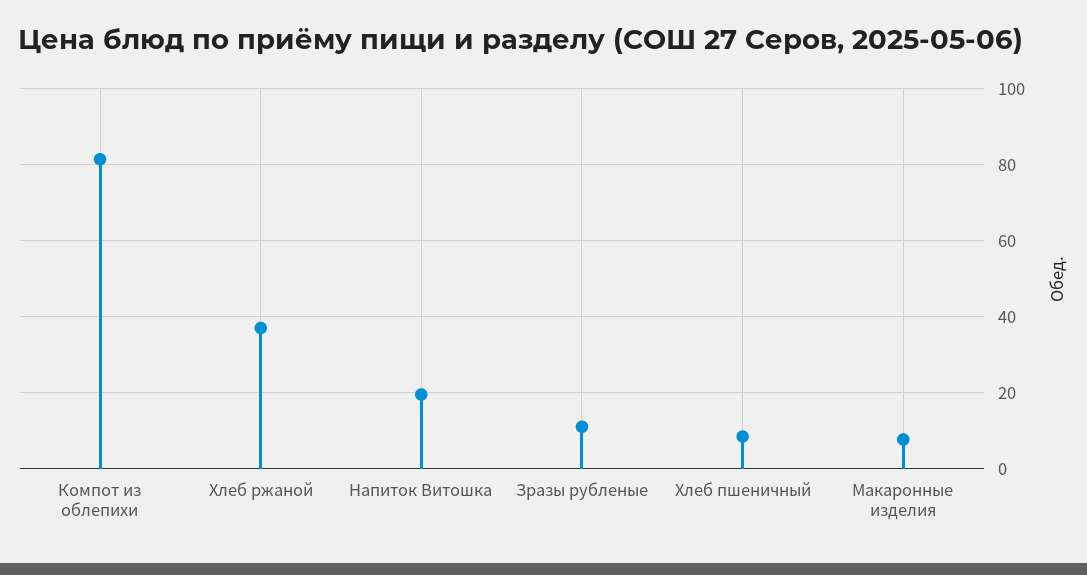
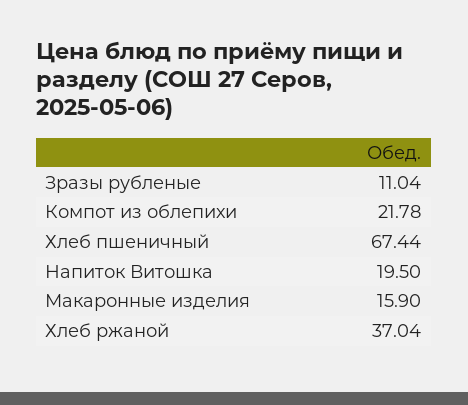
Компот из облепихи: 82 -> 21.78
Хлеб пшеничный: 8 -> 67.44
Макаронные изделия: 8 -> 15.9

